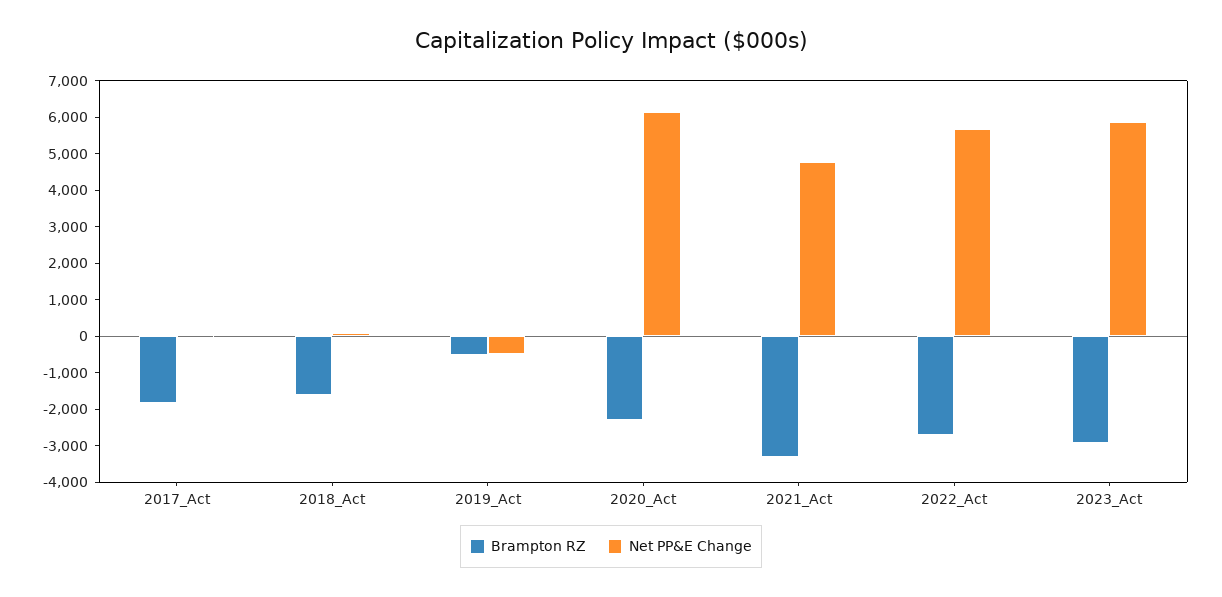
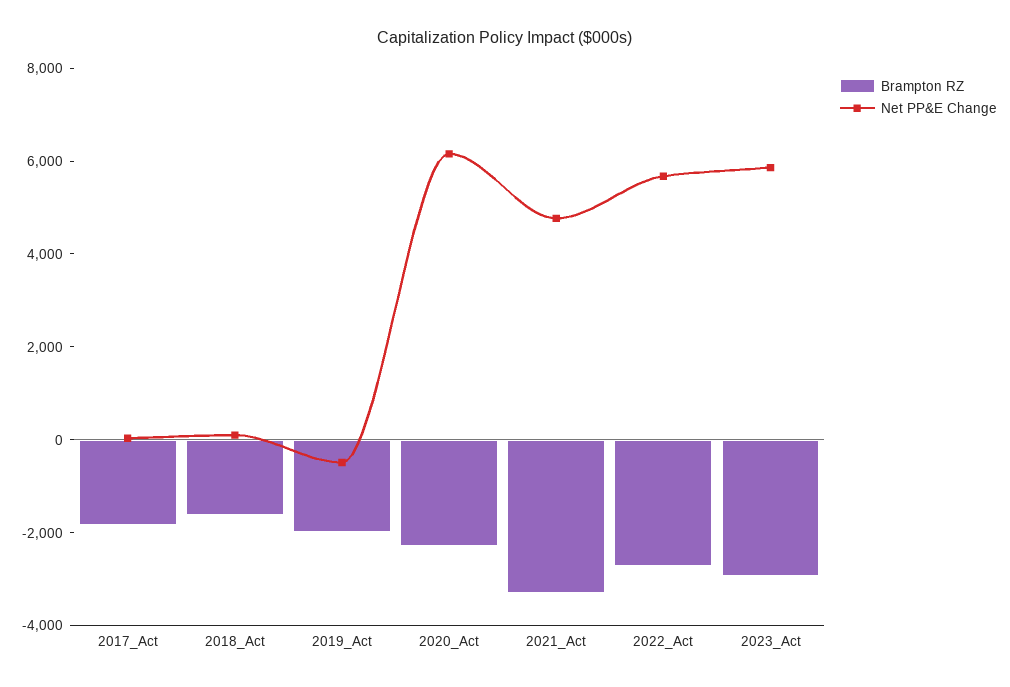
Brampton RZ, 2019_Act: -500 -> -2000

